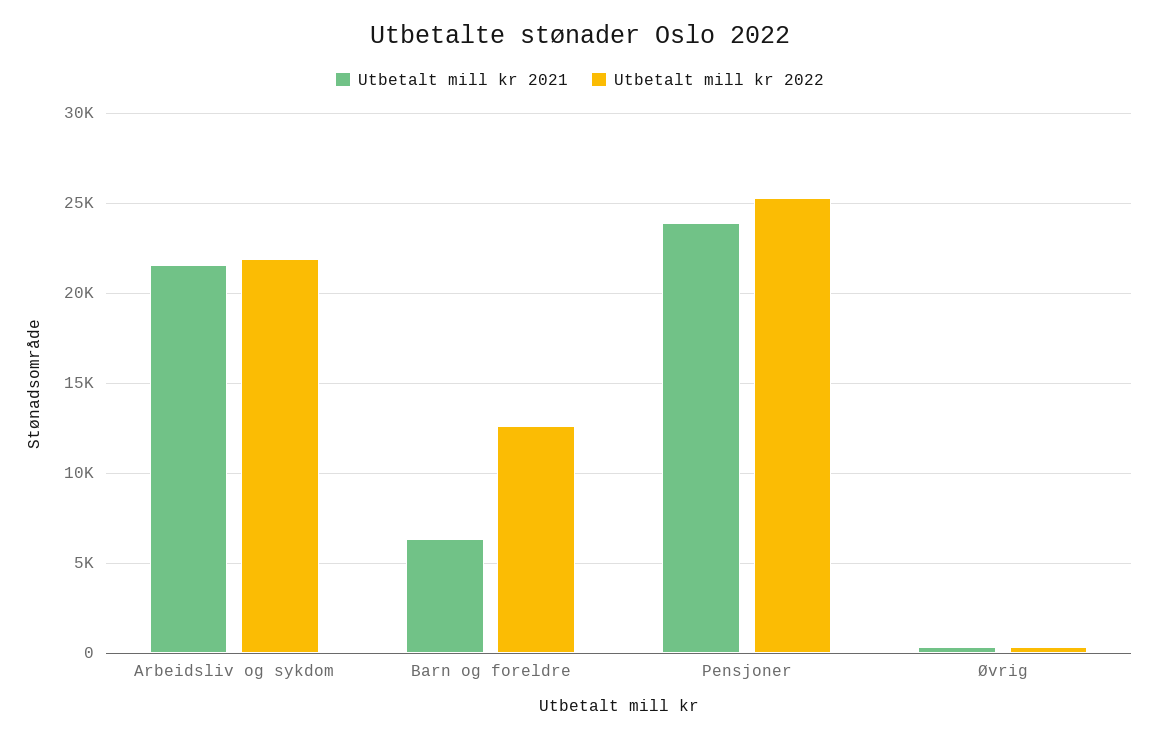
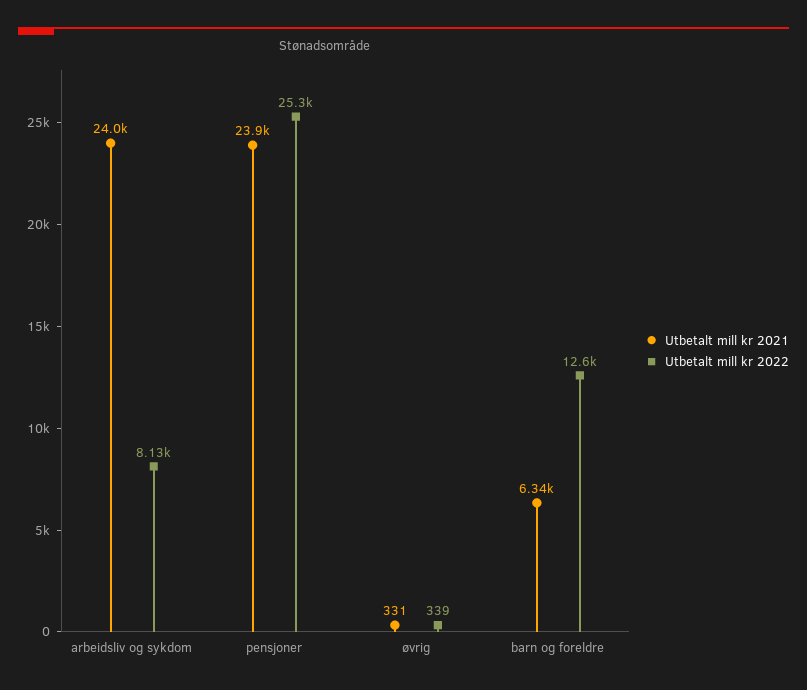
Utbetalt mill kr 2021, Arbeidsliv og sykdom: 21500 -> 24000
Utbetalt mill kr 2022, Arbeidsliv og sykdom: 22000 -> 8130

